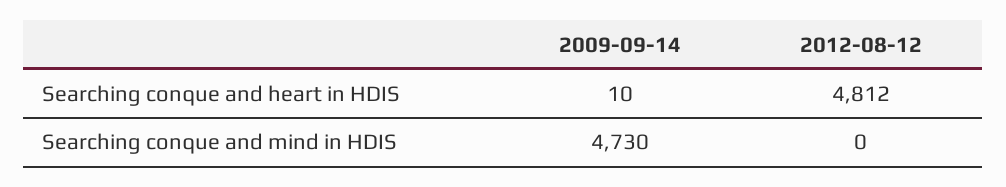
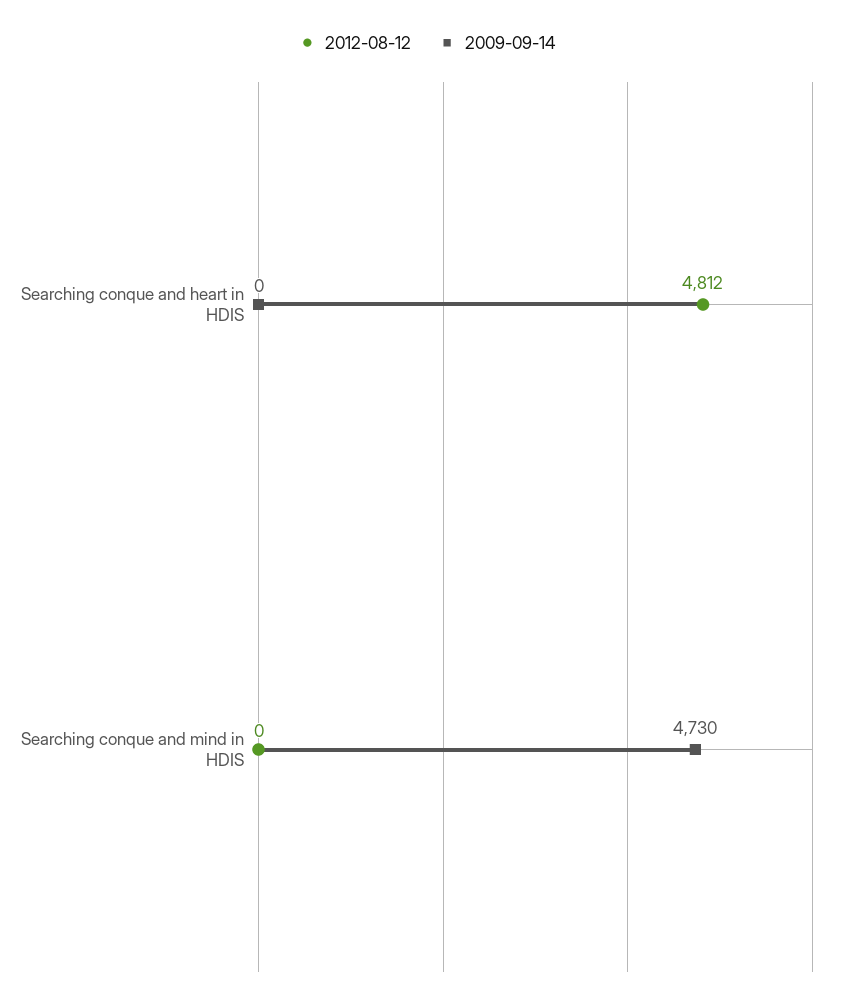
2009-09-14, Searching conque and heart in HDIS: 10 -> 0

